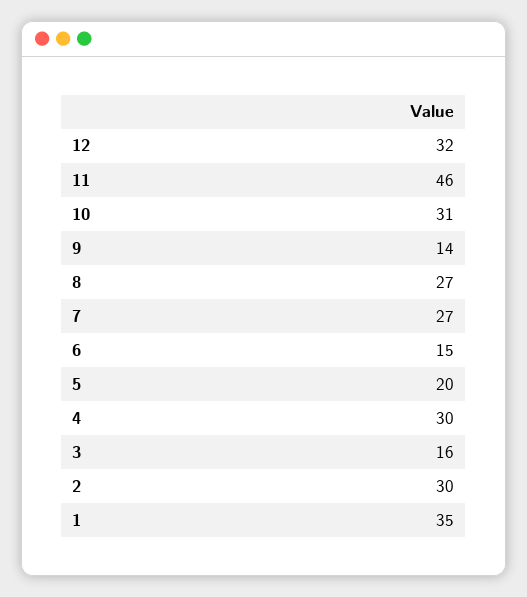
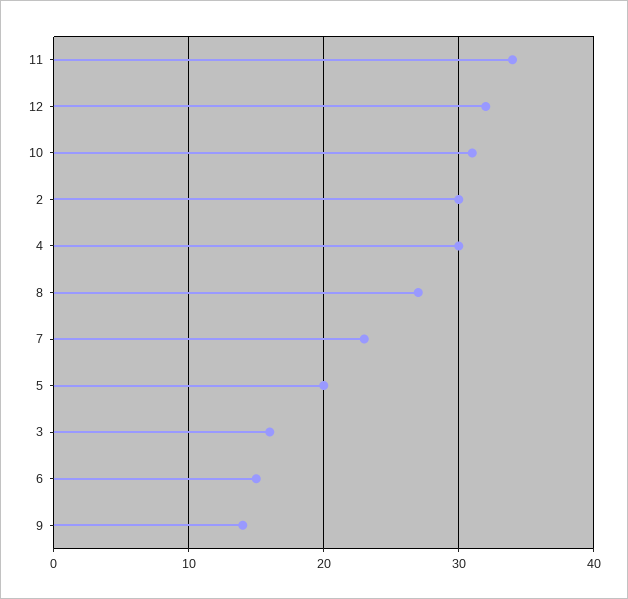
11: 46 -> 34
7: 27 -> 23
1: 35 -> none

